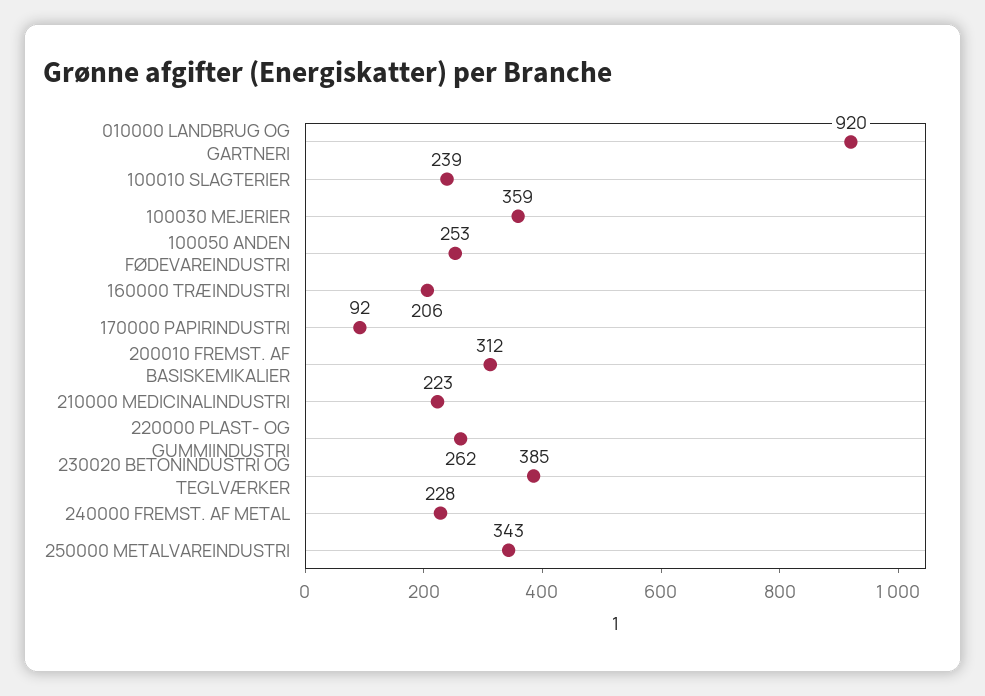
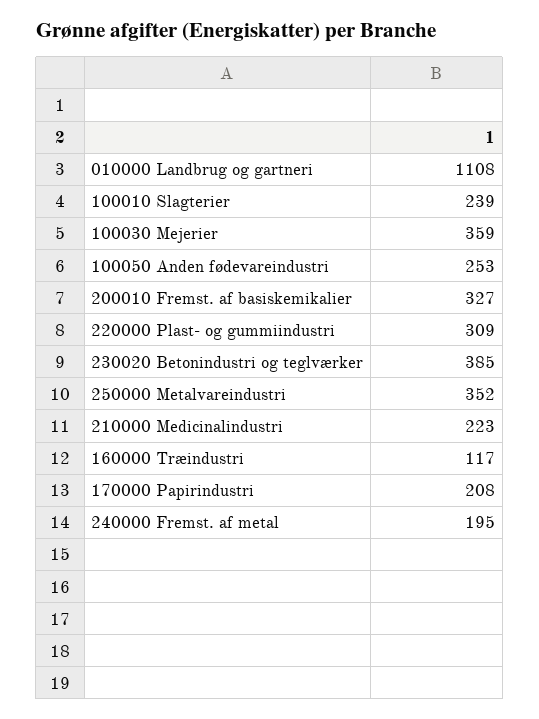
010000 LANDBRUG OG GARTNERI: 920 -> 1108
160000 TRÆINDUSTRI: 206 -> 117
170000 PAPIRINDUSTRI: 92 -> 208
200010 FREMST. AF BASISKEMIKALIER: 312 -> 327
220000 PLAST- OG GUMMIINDUSTRI: 262 -> 309
240000 FREMST. AF METAL: 228 -> 195
250000 METALVAREINDUSTRI: 343 -> 352

